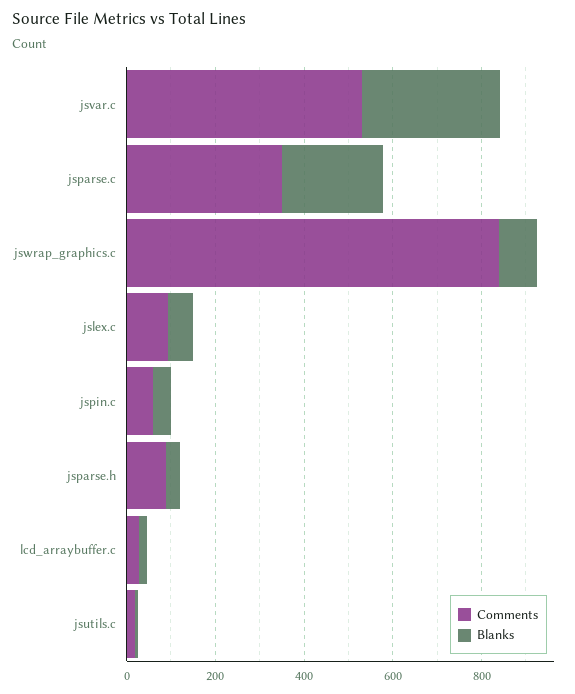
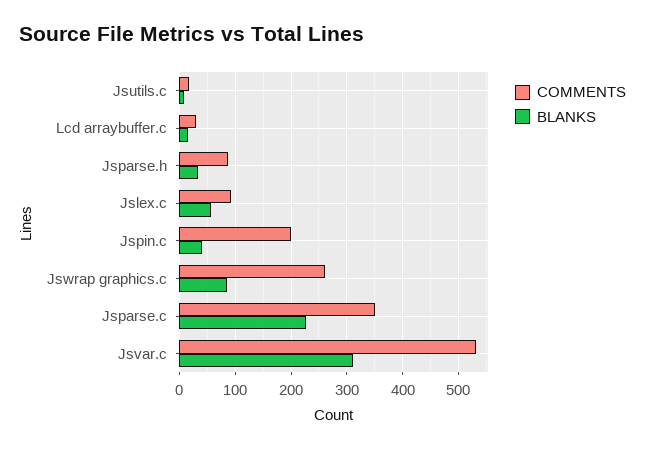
Comments, jswrap_graphics.c: 850 -> 260
Comments, jspin.c: 50 -> 200

